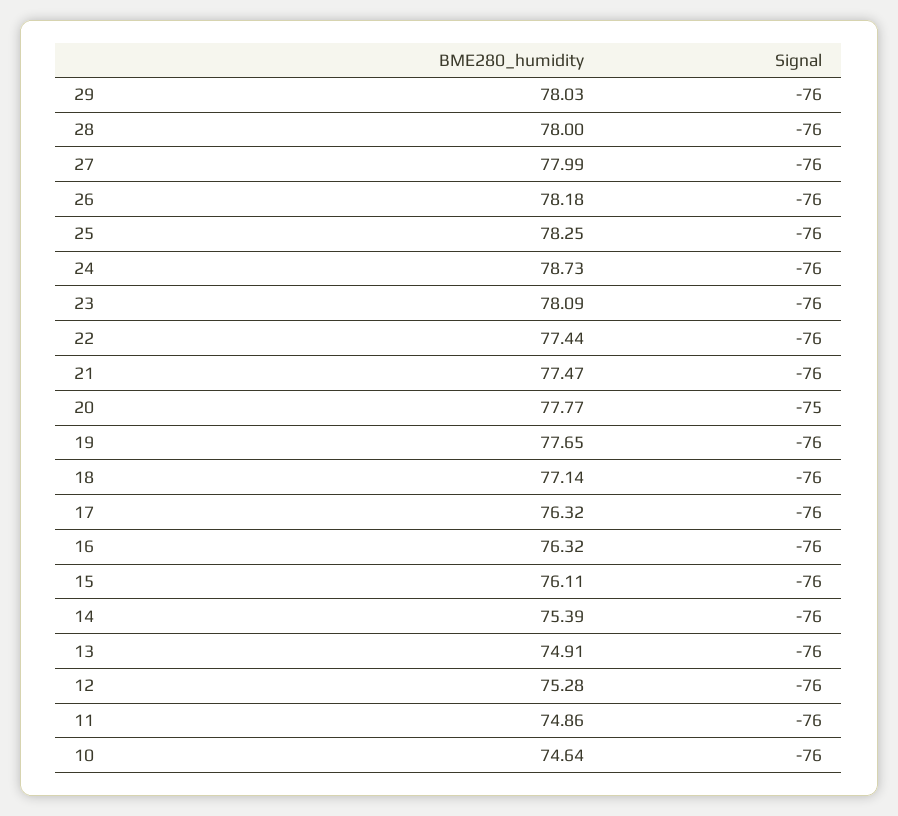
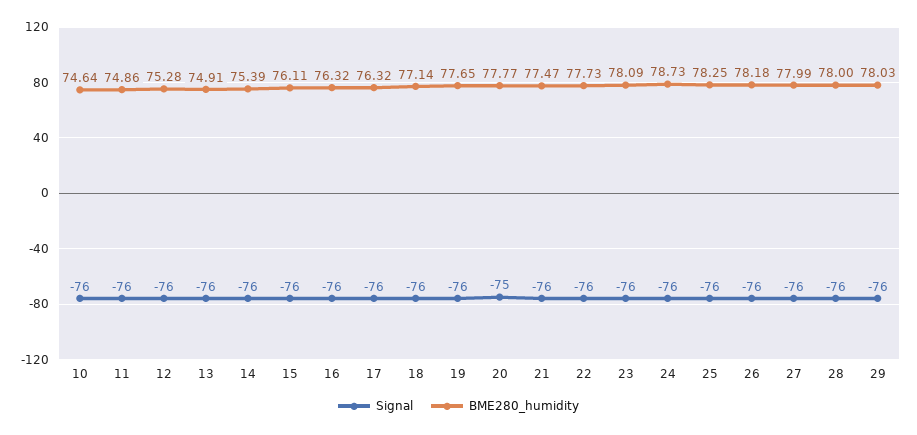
BME280_humidity, 22: 77.44 -> 77.73

